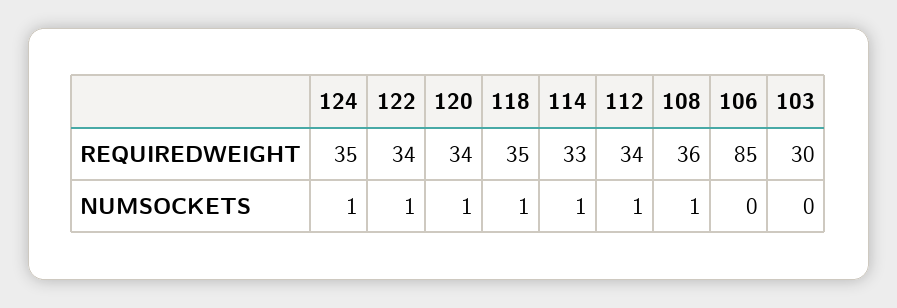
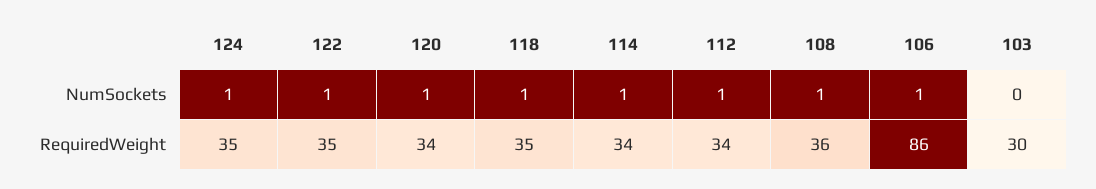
122, REQUIREDWEIGHT: 34 -> 35
114, REQUIREDWEIGHT: 33 -> 34
106, REQUIREDWEIGHT: 85 -> 86
106, NUMSOCKETS: 0 -> 1

